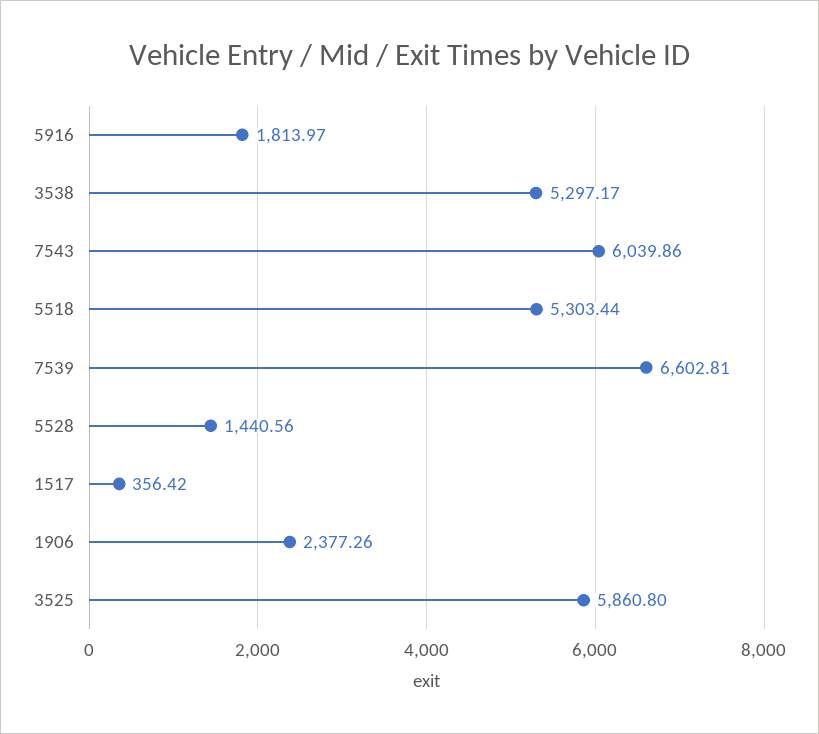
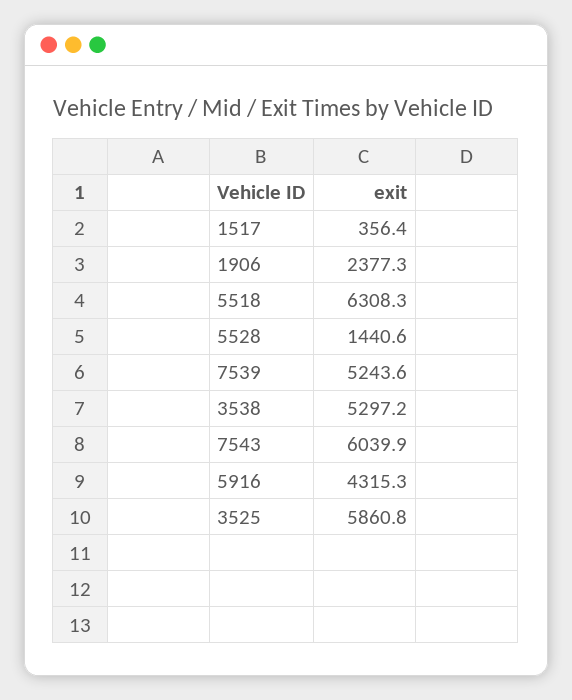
5916: 1813.97 -> 4315.3
5518: 5303.44 -> 6308.3
7539: 6602.81 -> 5243.6

